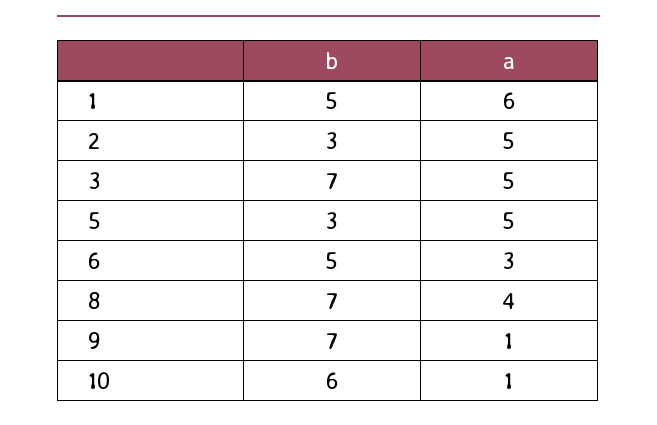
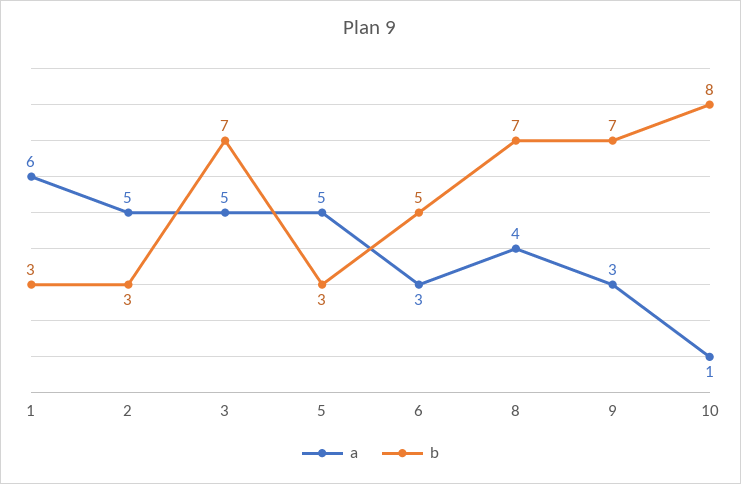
b, 1: 5 -> 3
a, 9: 1 -> 3
b, 10: 6 -> 8

